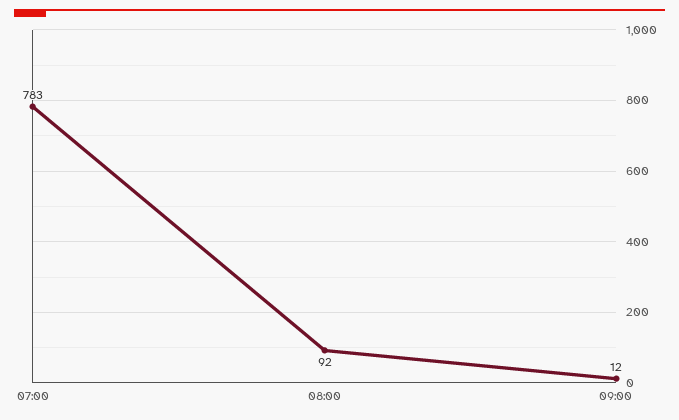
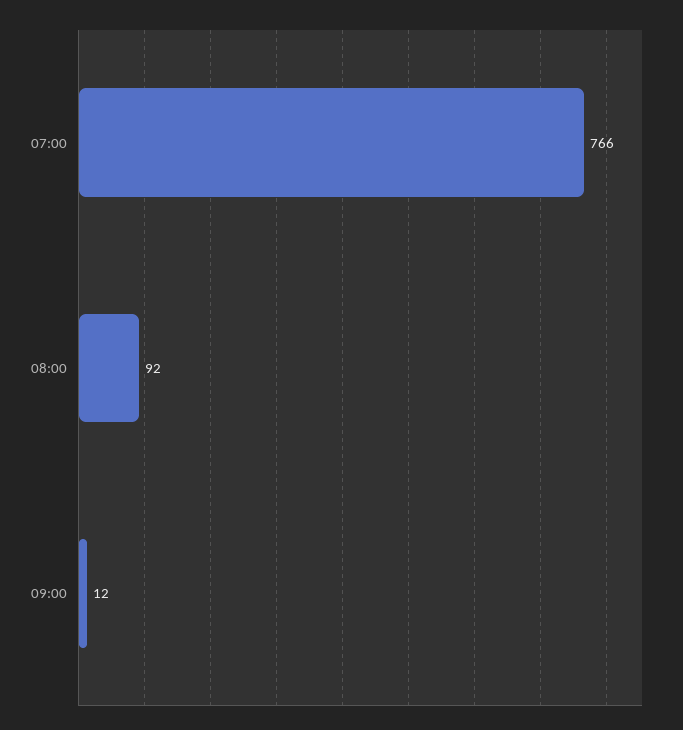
07:00: 783 -> 766

